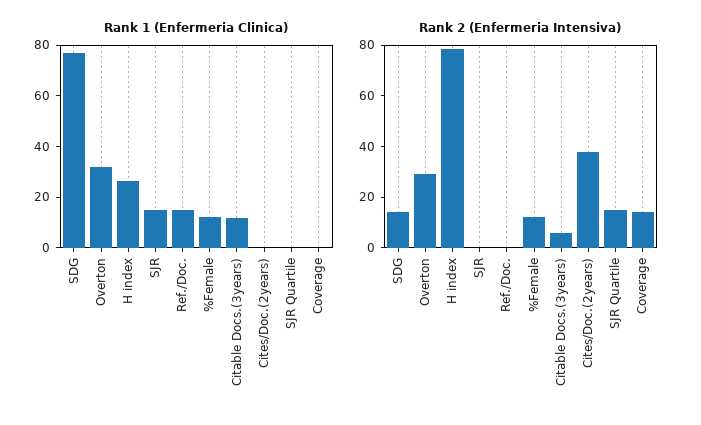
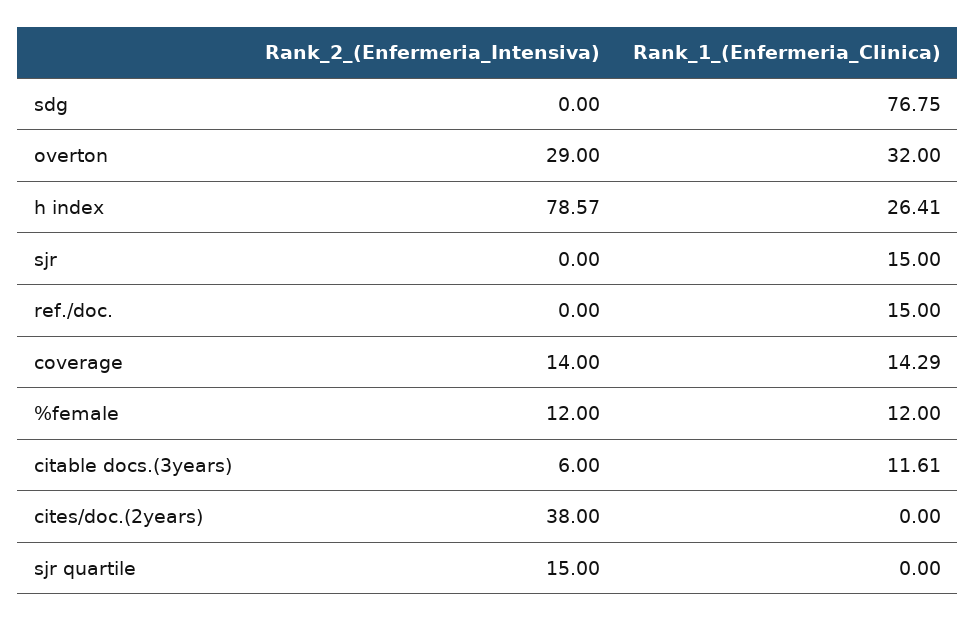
Rank 1 (Enfermeria Clinica), Coverage: 0 -> 14.29
Rank 2 (Enfermeria Intensiva), SDG: 15 -> 0

